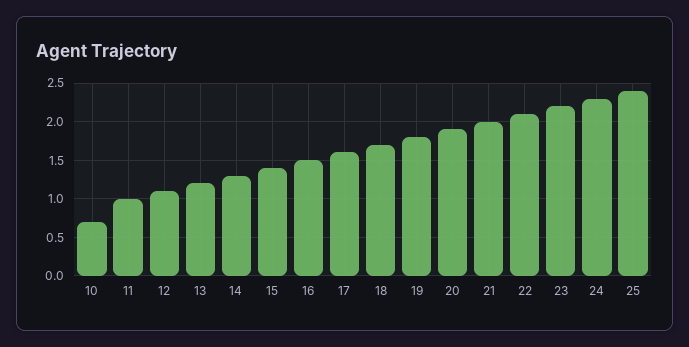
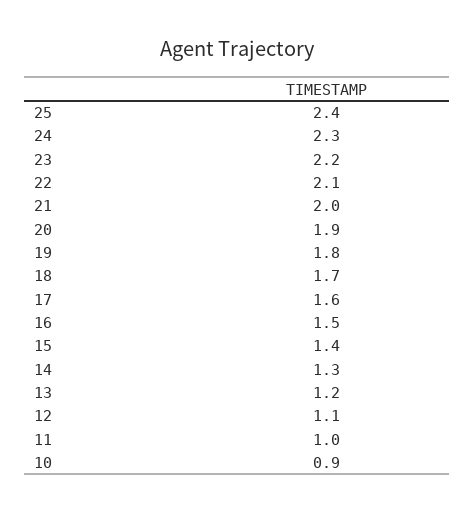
10: 0.7 -> 0.9

